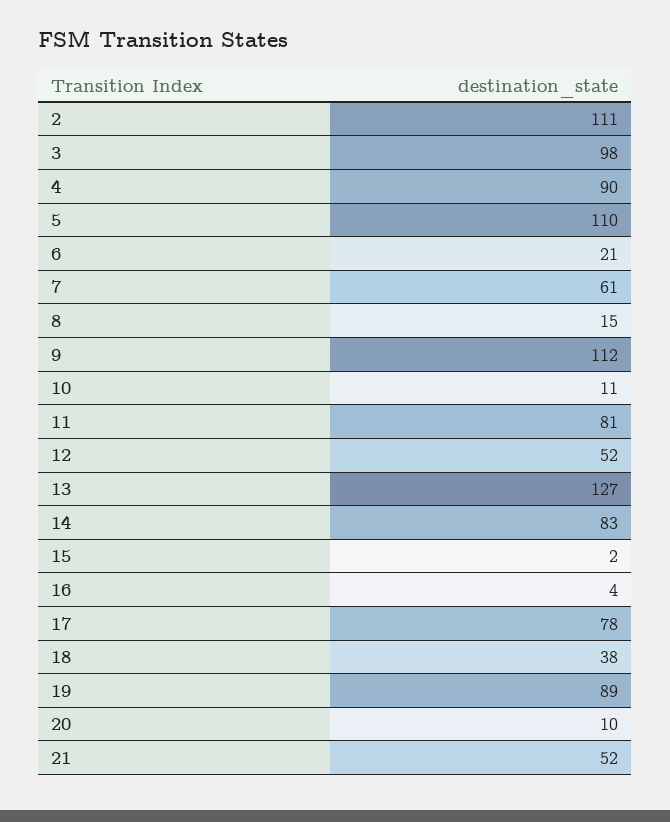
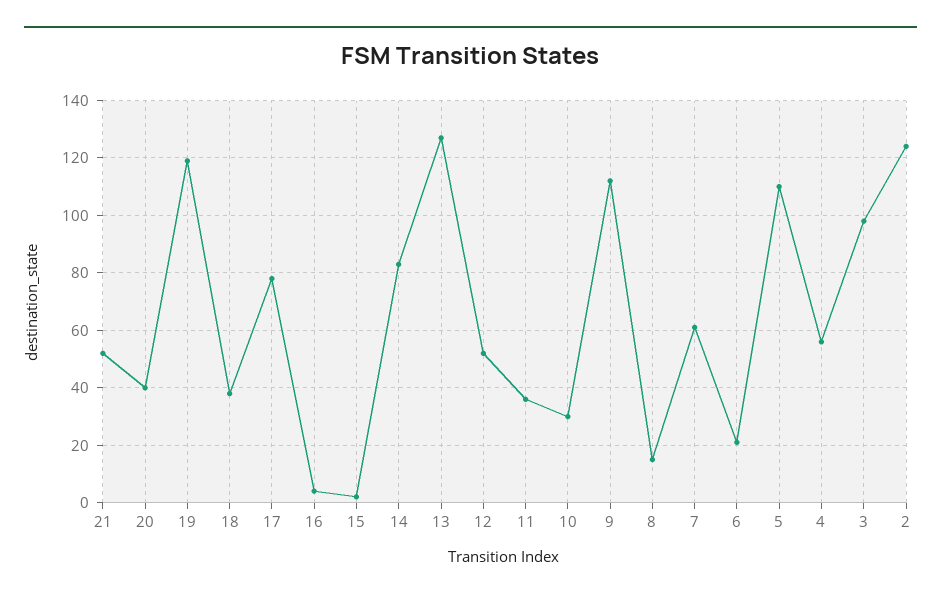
2: 111 -> 125
4: 90 -> 55
10: 11 -> 30
11: 81 -> 35
19: 89 -> 120
20: 10 -> 40

